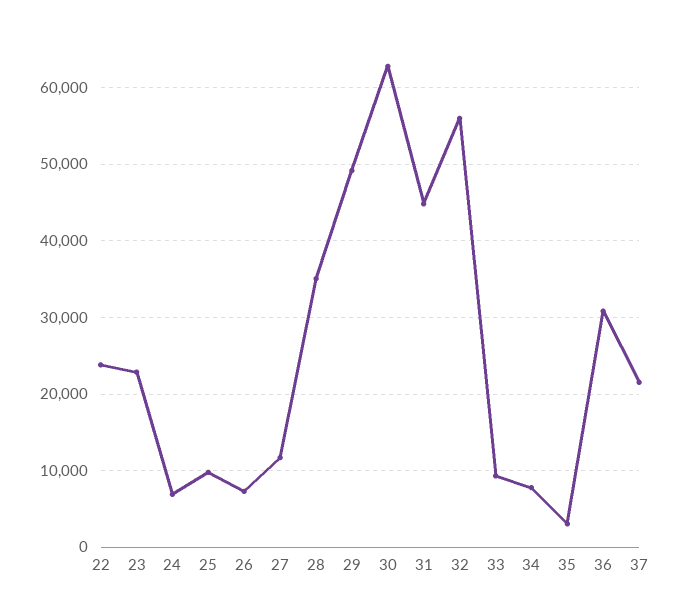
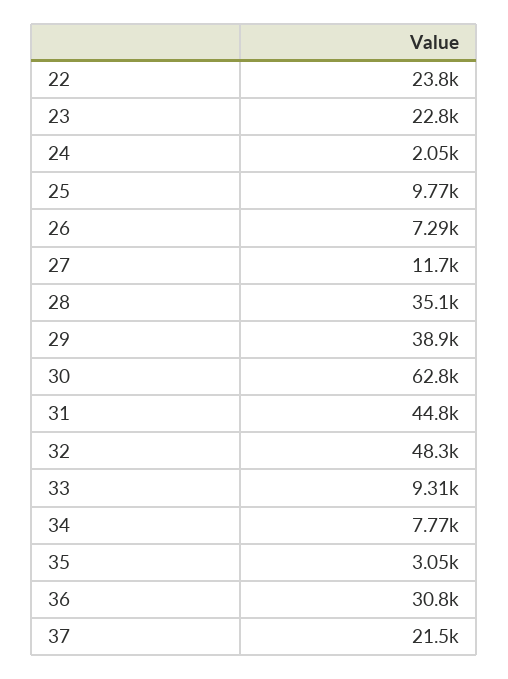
24: 7000 -> 2050
29: 49000 -> 38900
32: 56000 -> 48300

